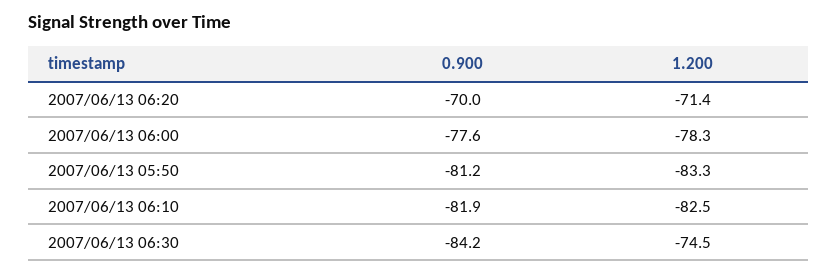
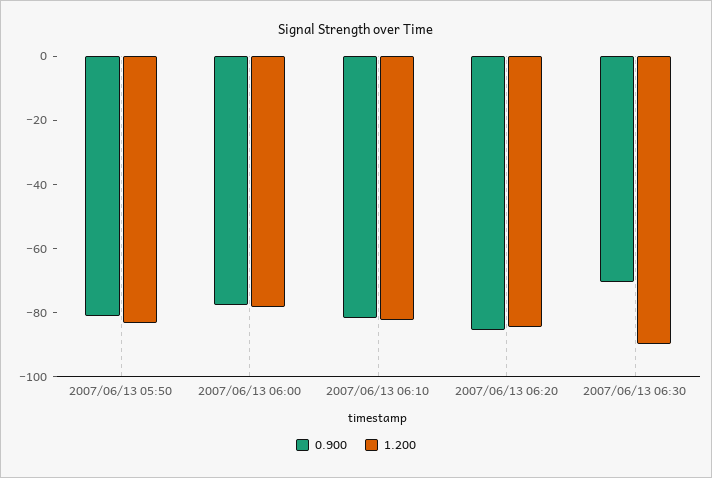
0.900, 2007/06/13 06:20: -70 -> -85
1.200, 2007/06/13 06:20: -71.4 -> -85
0.900, 2007/06/13 06:30: -84.2 -> -70
1.200, 2007/06/13 06:30: -74.5 -> -90

